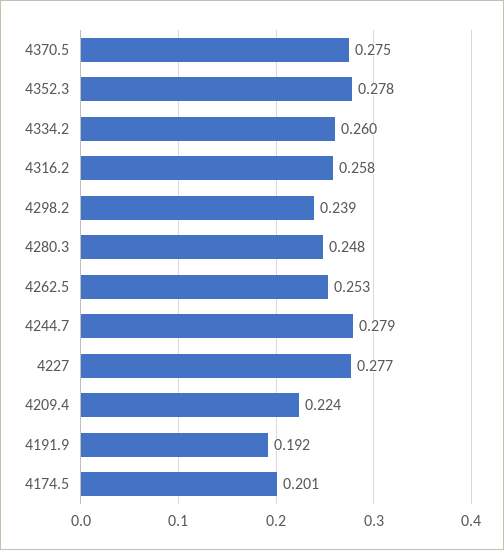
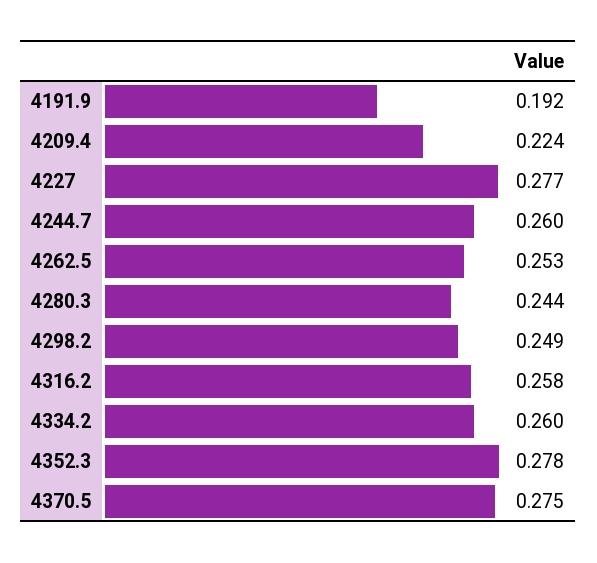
4298.2: 0.239 -> 0.249
4280.3: 0.248 -> 0.244
4244.7: 0.279 -> 0.26
4174.5: 0.201 -> none

